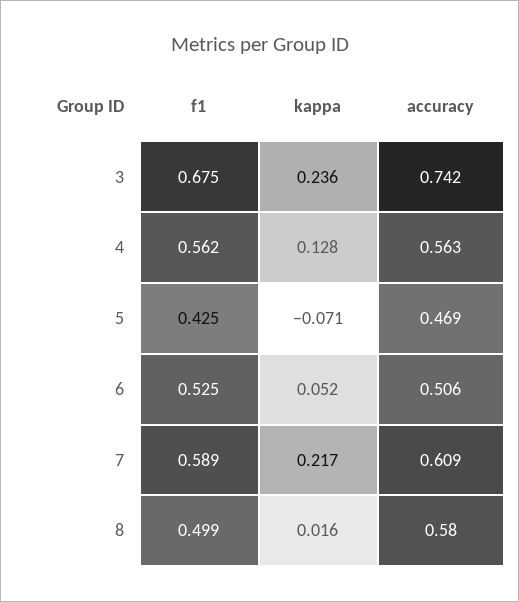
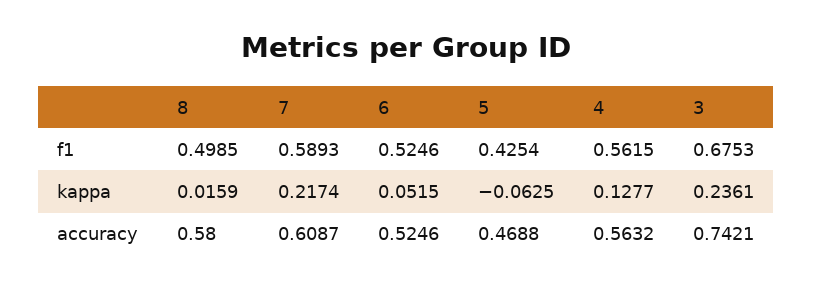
kappa, 5: -0.071 -> -0.0625
accuracy, 6: 0.506 -> 0.5246

